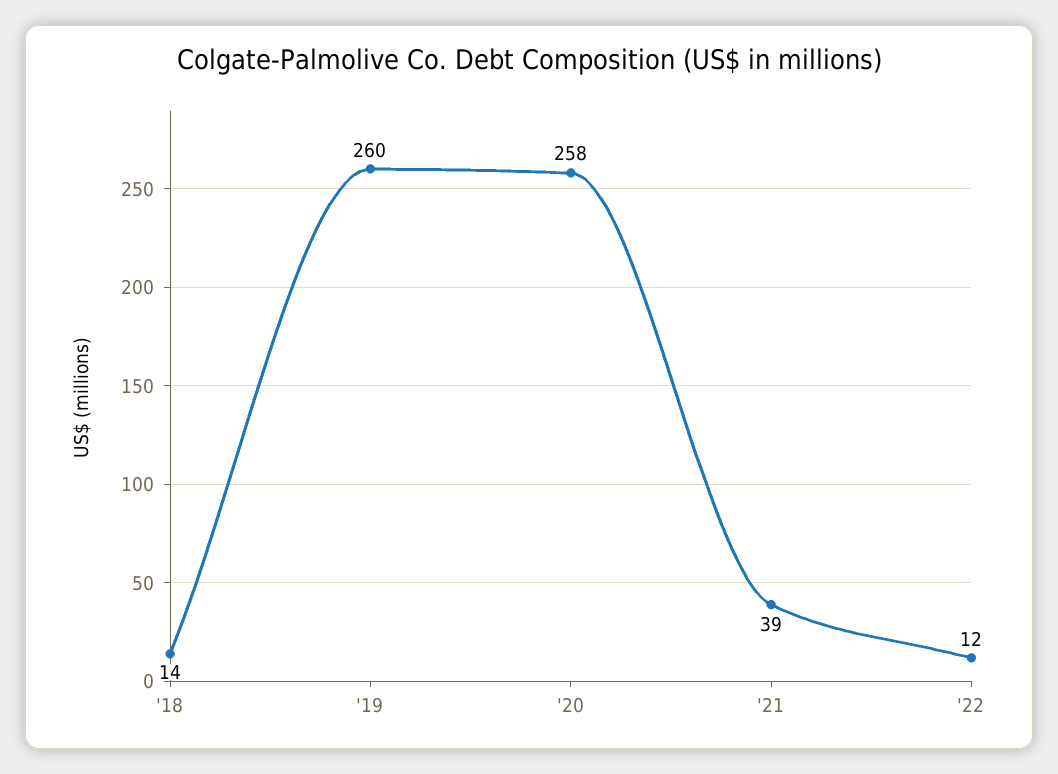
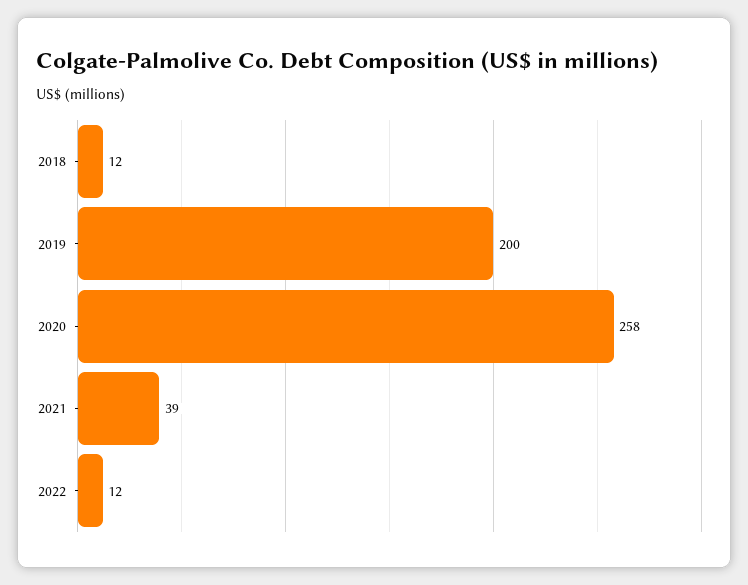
'18: 14 -> 12
'19: 260 -> 200

